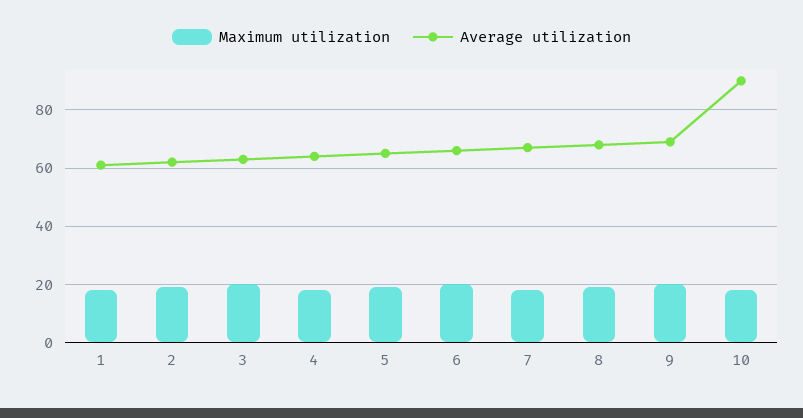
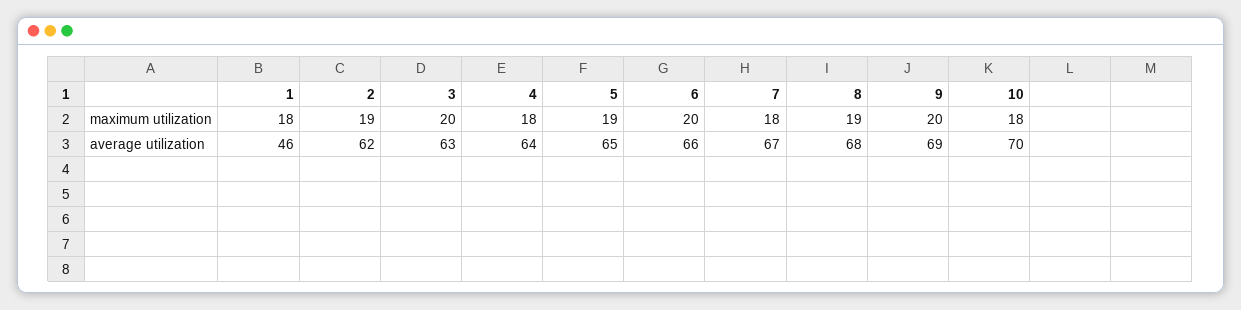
Average utilization, 1: 60 -> 46
Average utilization, 10: 90 -> 70

